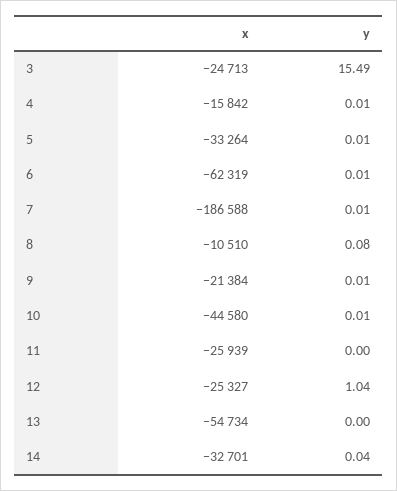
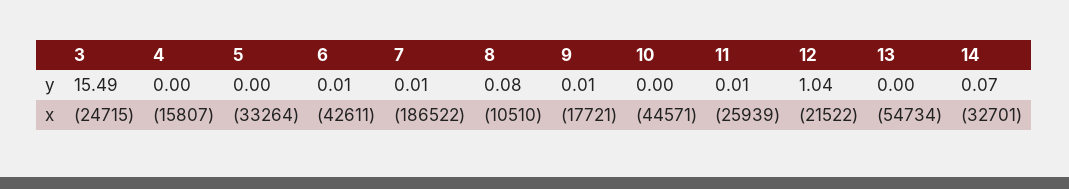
x, 3: -24713 -> -24715
x, 4: -15842 -> -15807
y, 4: 0.01 -> 0
y, 5: 0.01 -> 0
x, 6: -62319 -> -42611
x, 7: -186588 -> -186522
x, 9: -21384 -> -17721
x, 10: -44580 -> -44571
y, 10: 0.01 -> 0
y, 11: 0 -> 0.01
x, 12: -25327 -> -21522
y, 14: 0.04 -> 0.07

